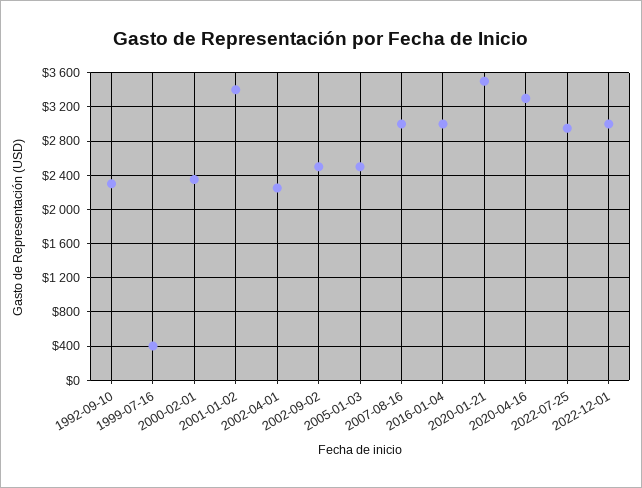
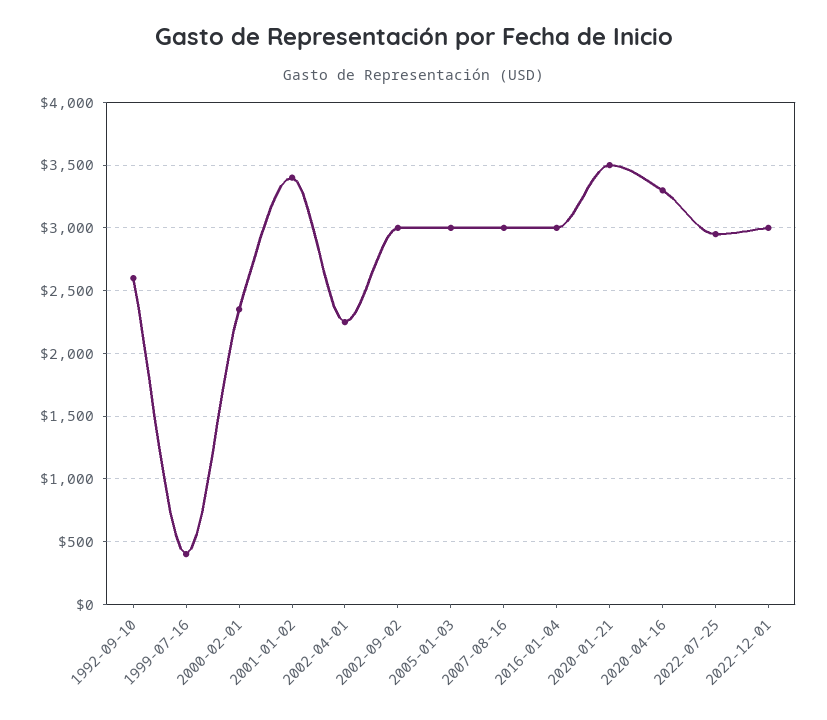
1992-09-10: 2300 -> 2600
2002-09-02: 2500 -> 3000
2005-01-03: 2500 -> 3000

